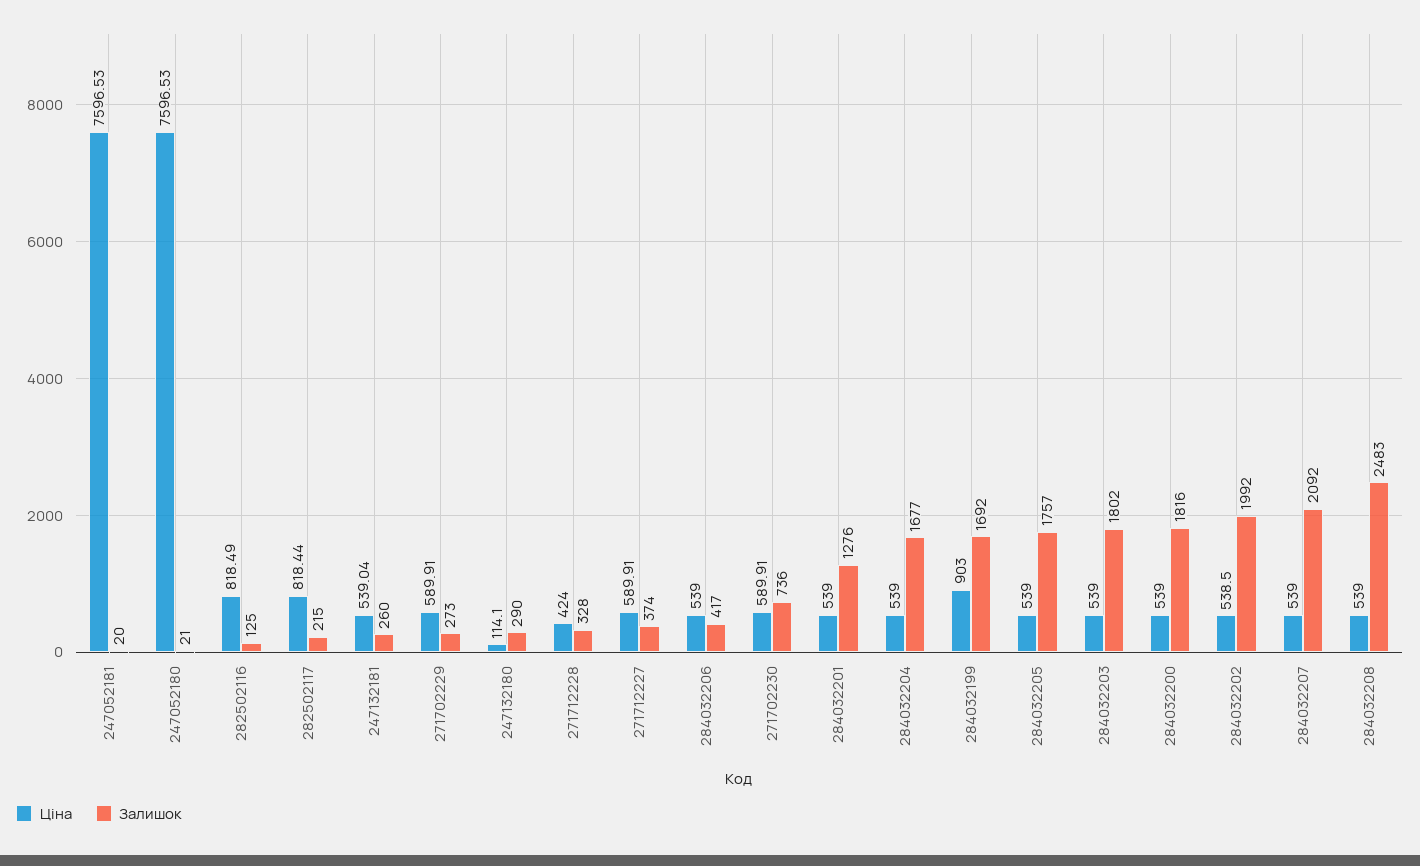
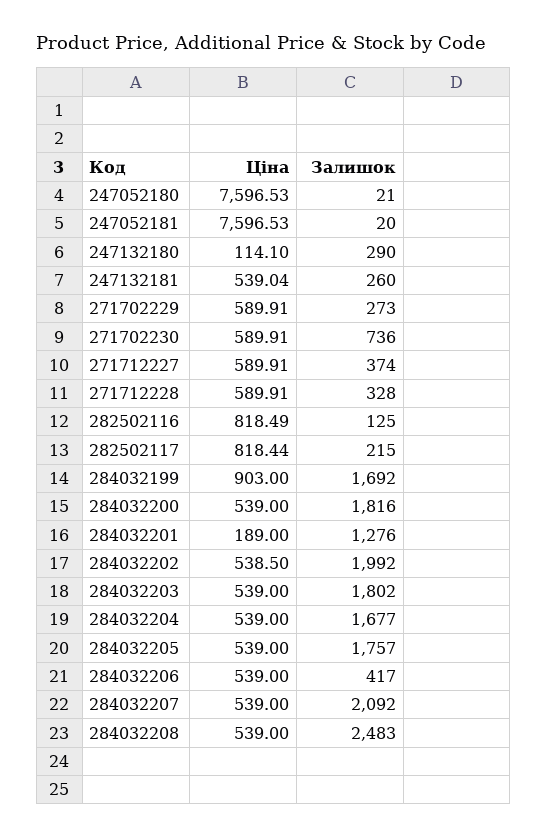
Ціна, 271712228: 424 -> 589.91
Ціна, 284032201: 539 -> 189

